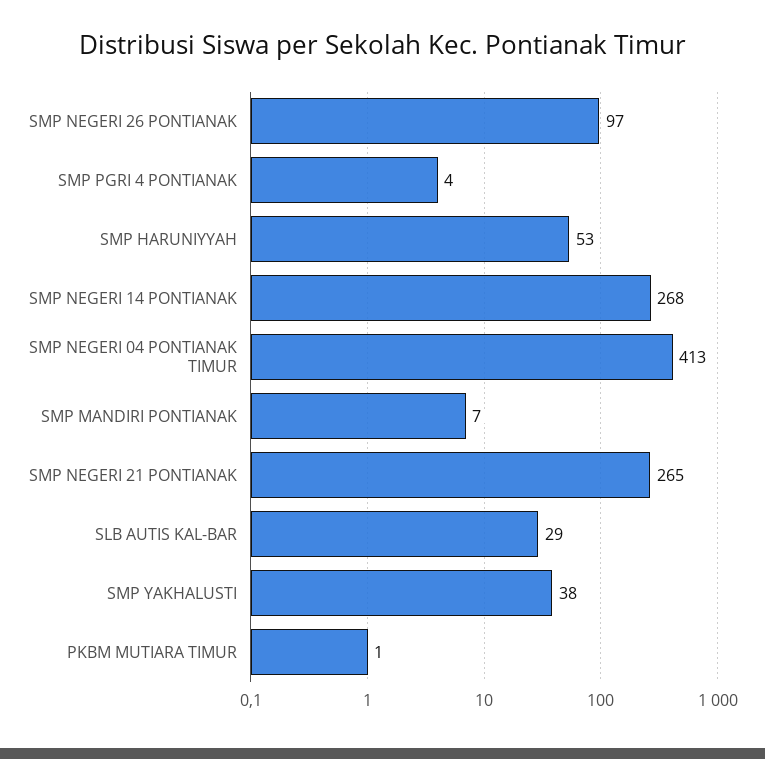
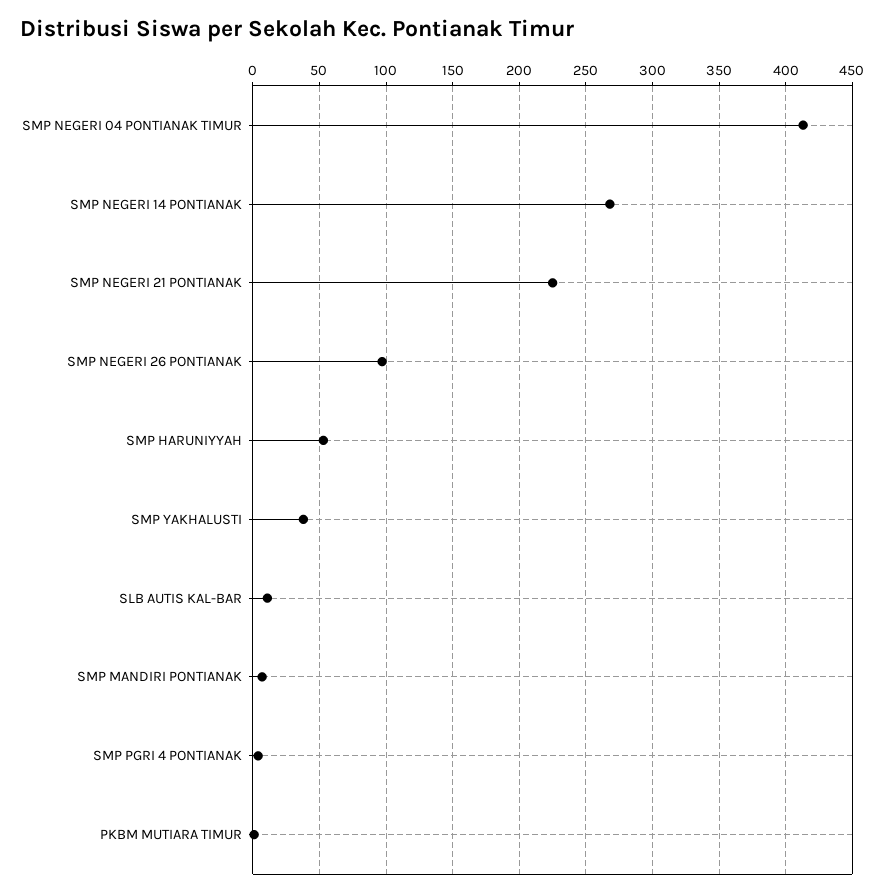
SMP NEGERI 21 PONTIANAK: 265 -> 225
SLB AUTIS KAL-BAR: 29 -> 10

